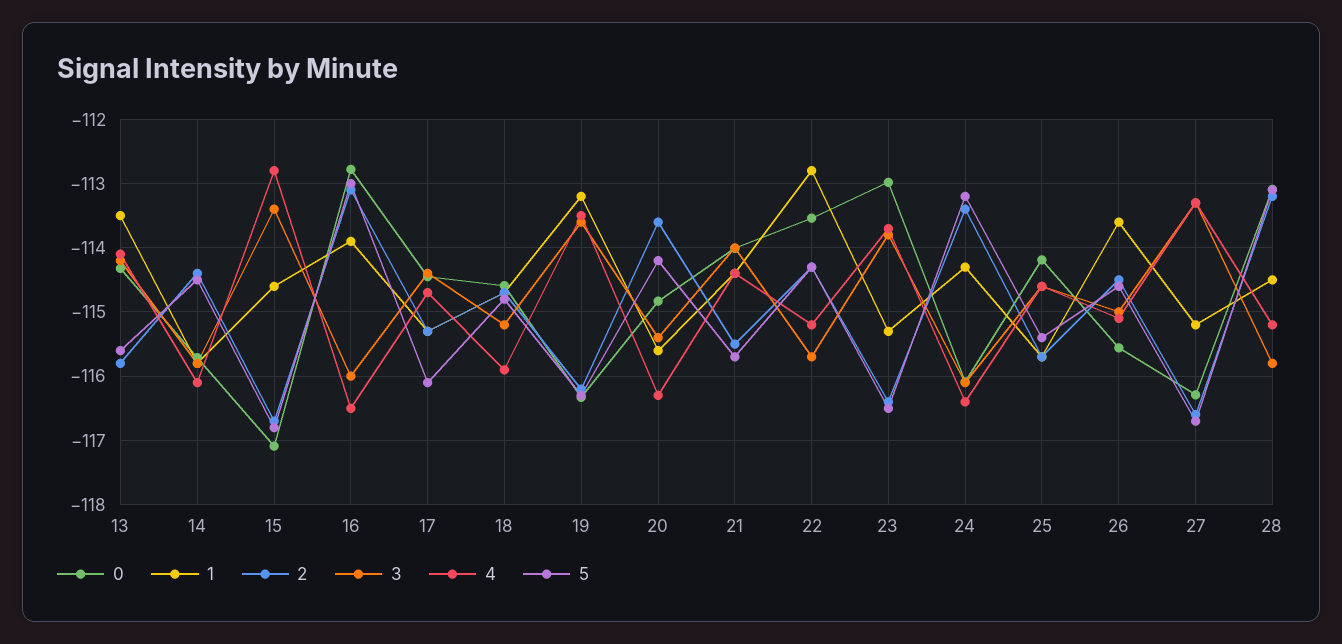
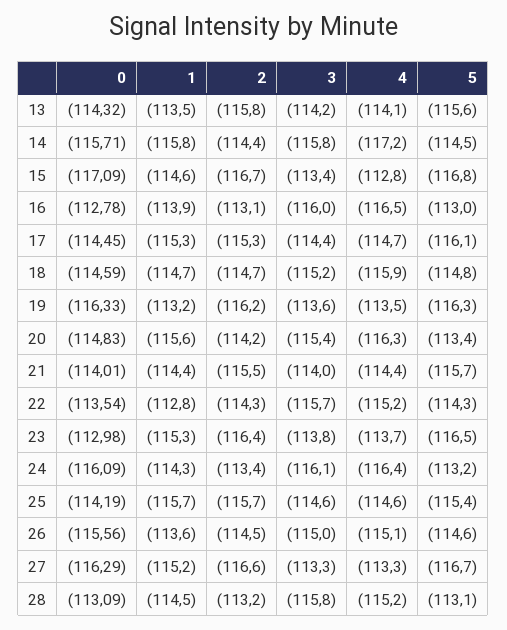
4, 14: -116.1 -> -117.2
2, 20: -113.6 -> -114.2
5, 20: -114.2 -> -113.4

